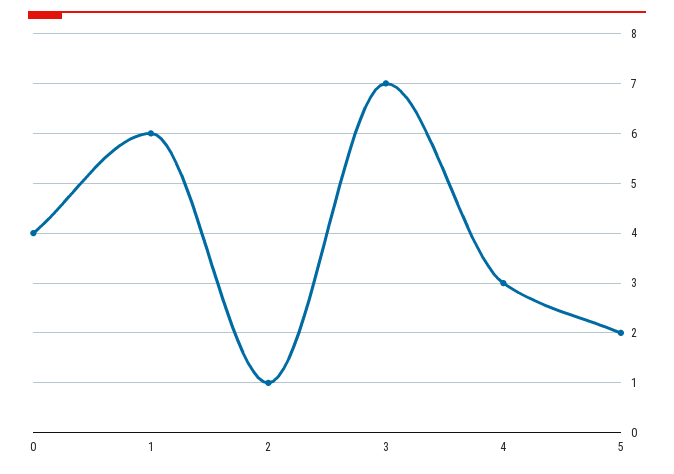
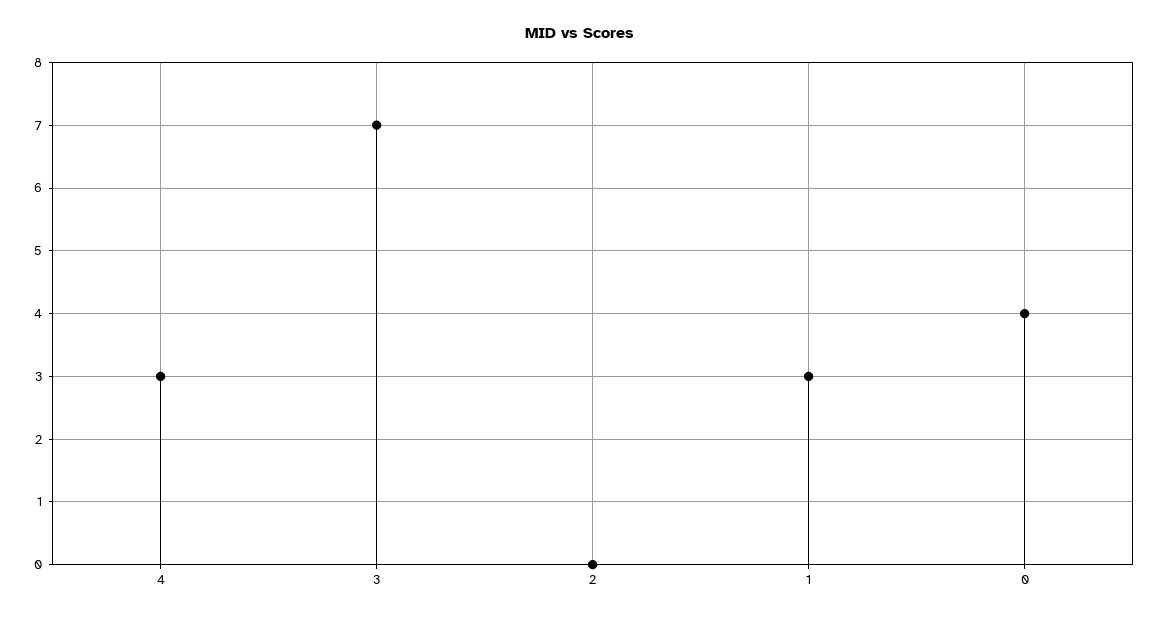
1: 6 -> 3
2: 1 -> 0
5: 2 -> none

